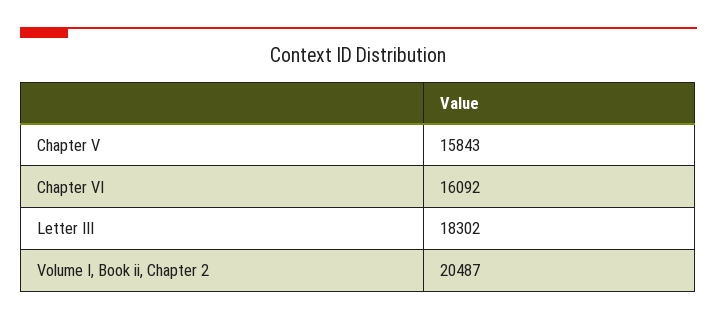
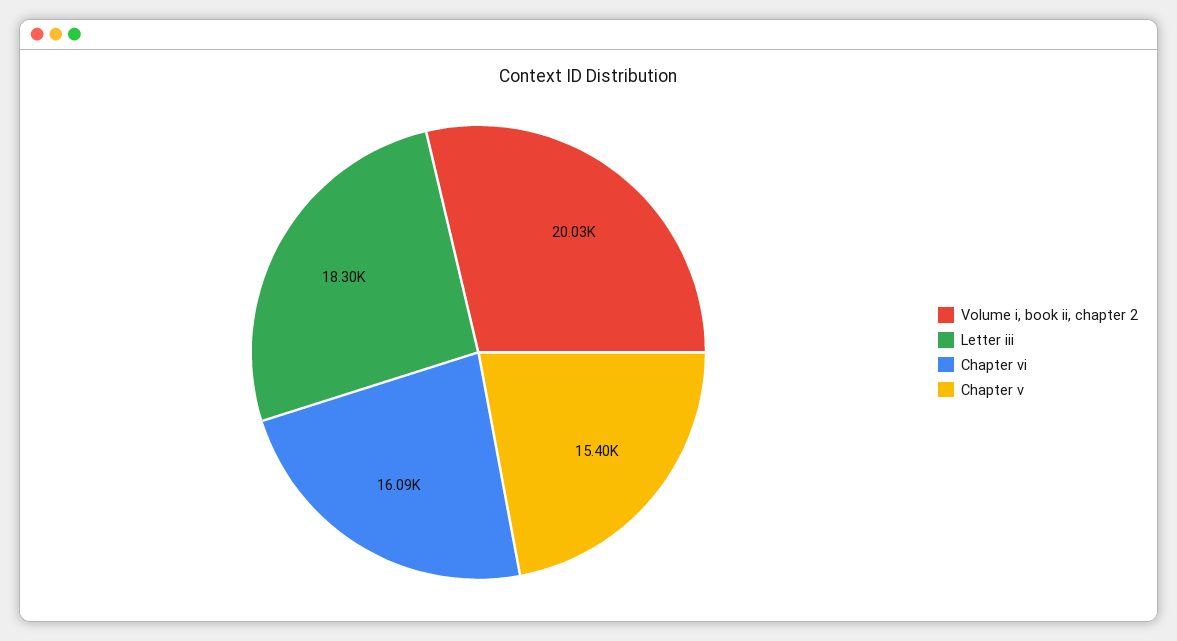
Chapter V: 15843 -> 15400
Volume I, Book ii, Chapter 2: 20487 -> 20030

